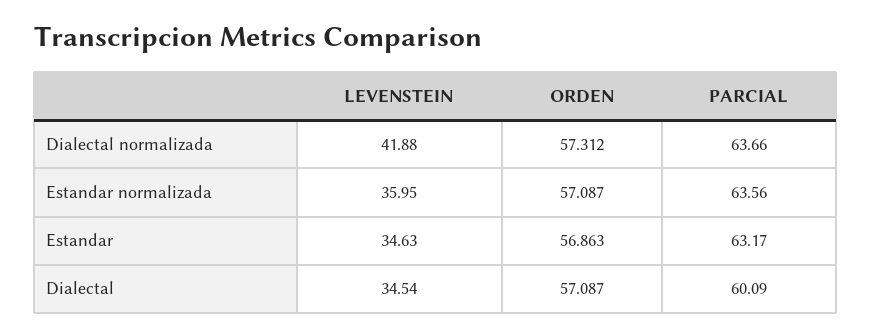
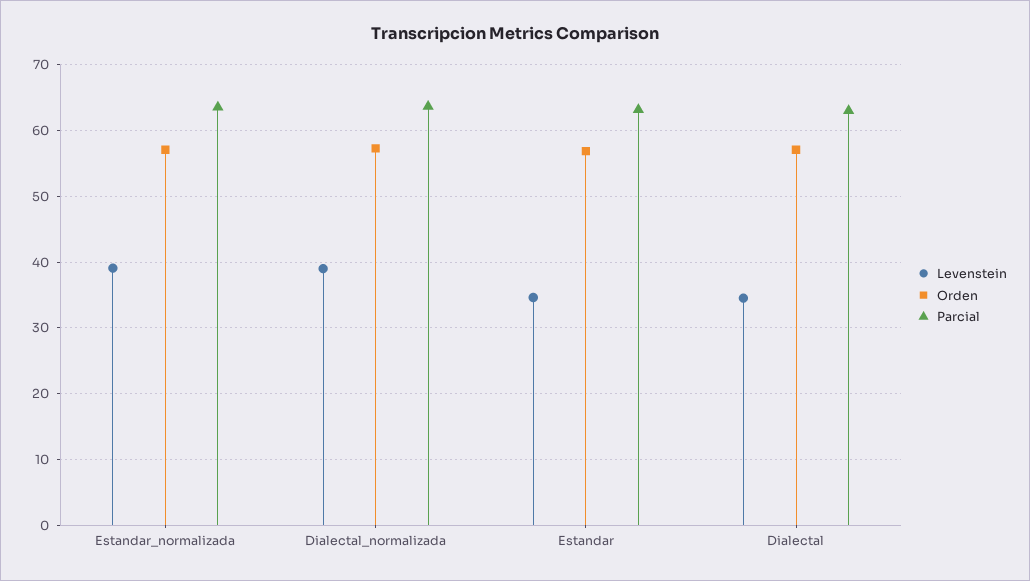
LEVENSTEIN, Dialectal normalizada: 41.88 -> 39
LEVENSTEIN, Estandar normalizada: 35.95 -> 39
PARCIAL, Dialectal: 60.09 -> 63

